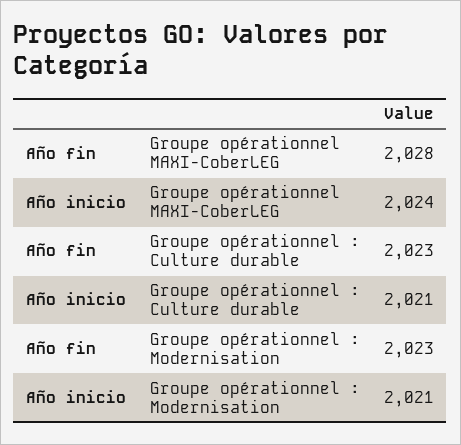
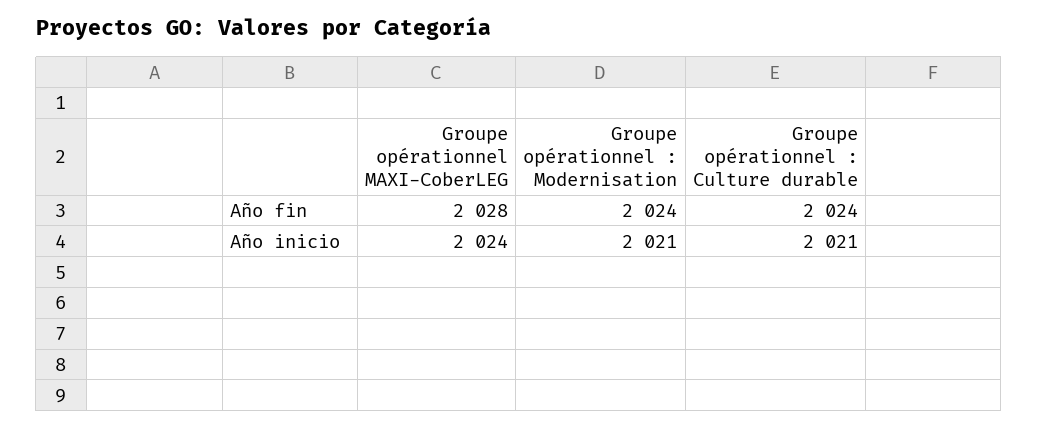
Año fin, Groupe opérationnel : Culture durable: 2023 -> 2024
Año fin, Groupe opérationnel : Modernisation: 2023 -> 2024

